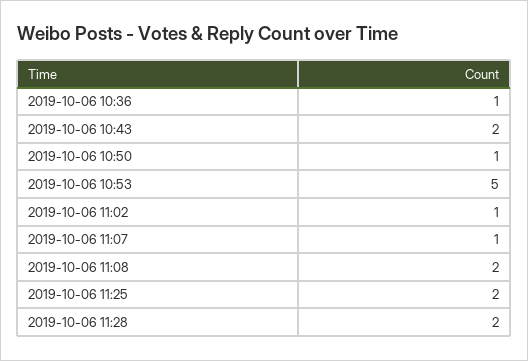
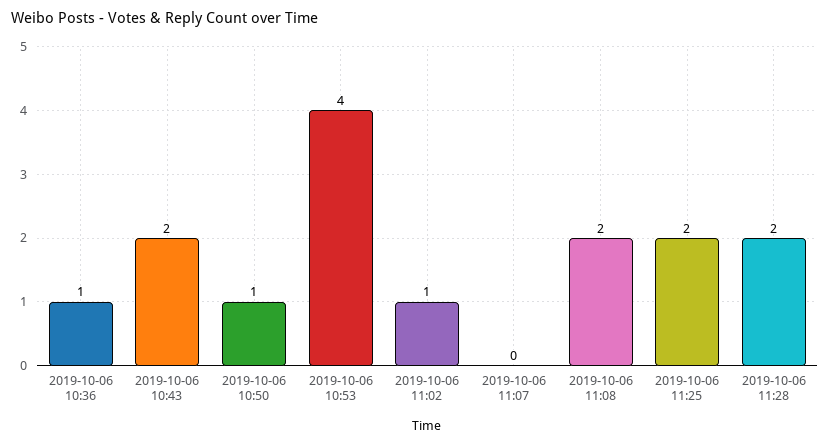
2019-10-06 10:53: 5 -> 4
2019-10-06 11:07: 1 -> 0

